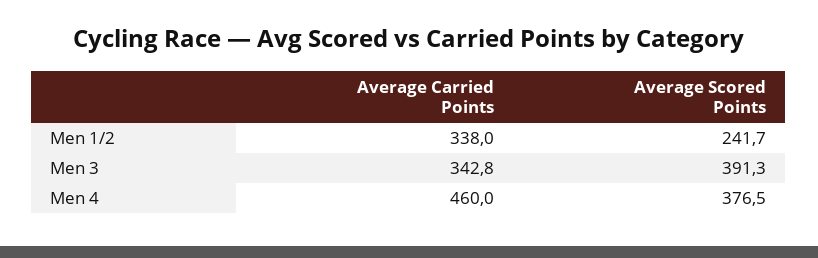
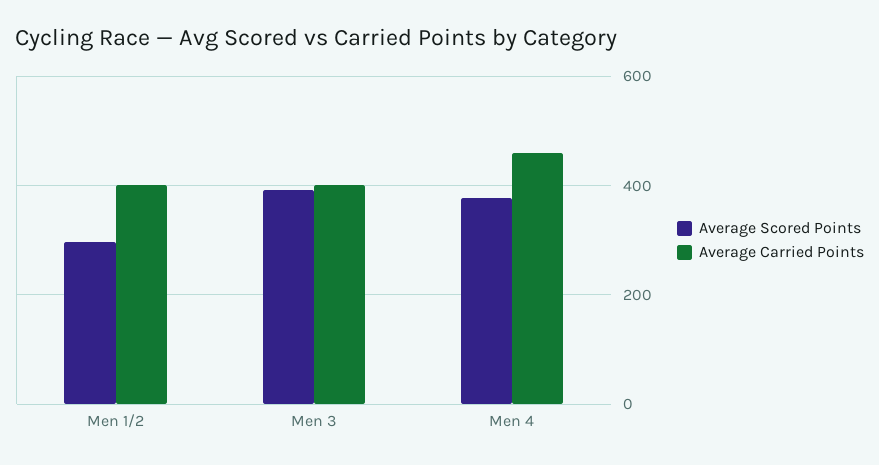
Average Carried Points, Men 1/2: 338 -> 400
Average Scored Points, Men 1/2: 241.7 -> 300
Average Carried Points, Men 3: 342.8 -> 400

